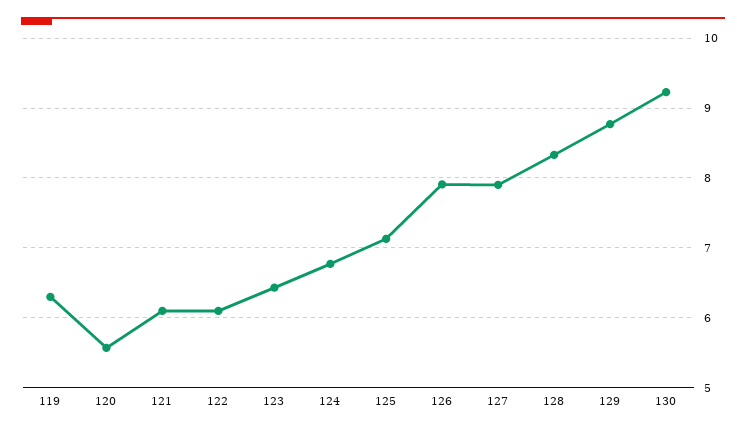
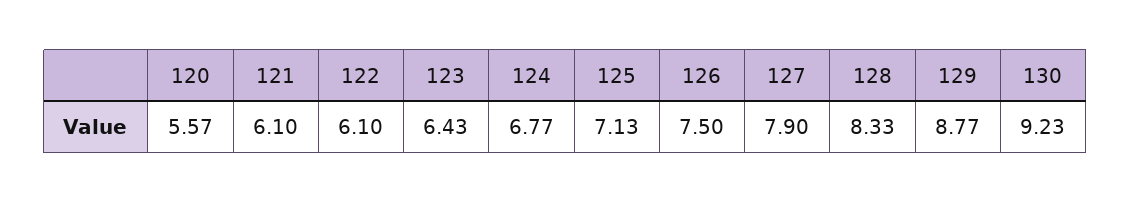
119: 6.3 -> none
126: 7.9 -> 7.5

